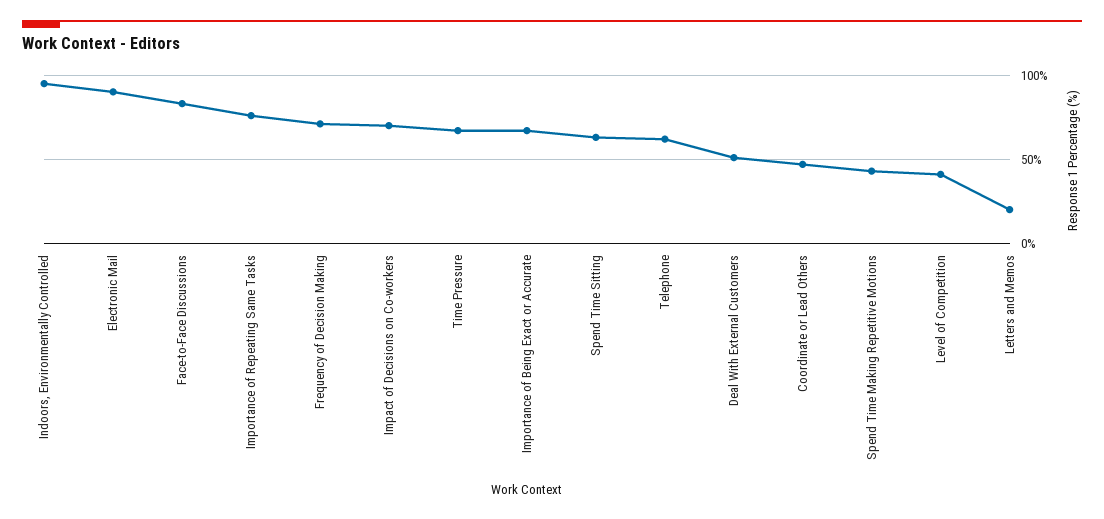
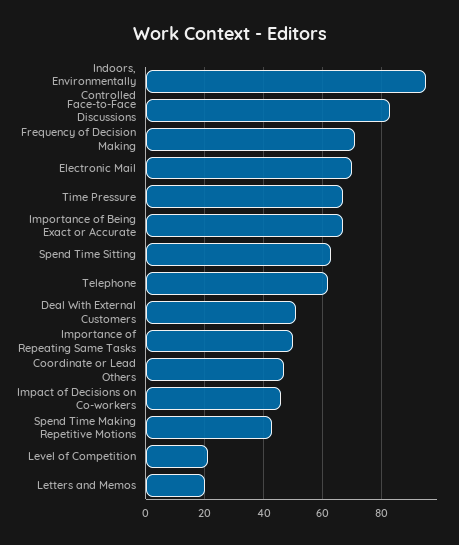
Electronic Mail: 90 -> 70
Importance of Repeating Same Tasks: 75 -> 50
Impact of Decisions on Co-workers: 70 -> 45
Level of Competition: 40 -> 20

